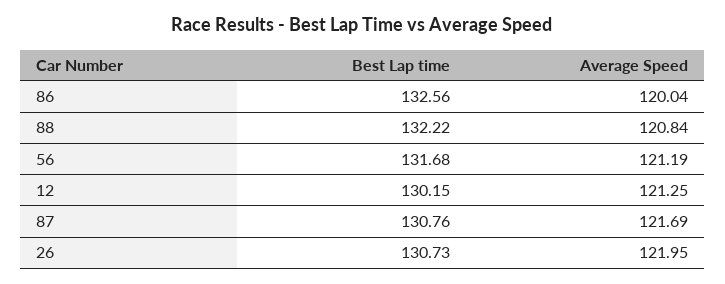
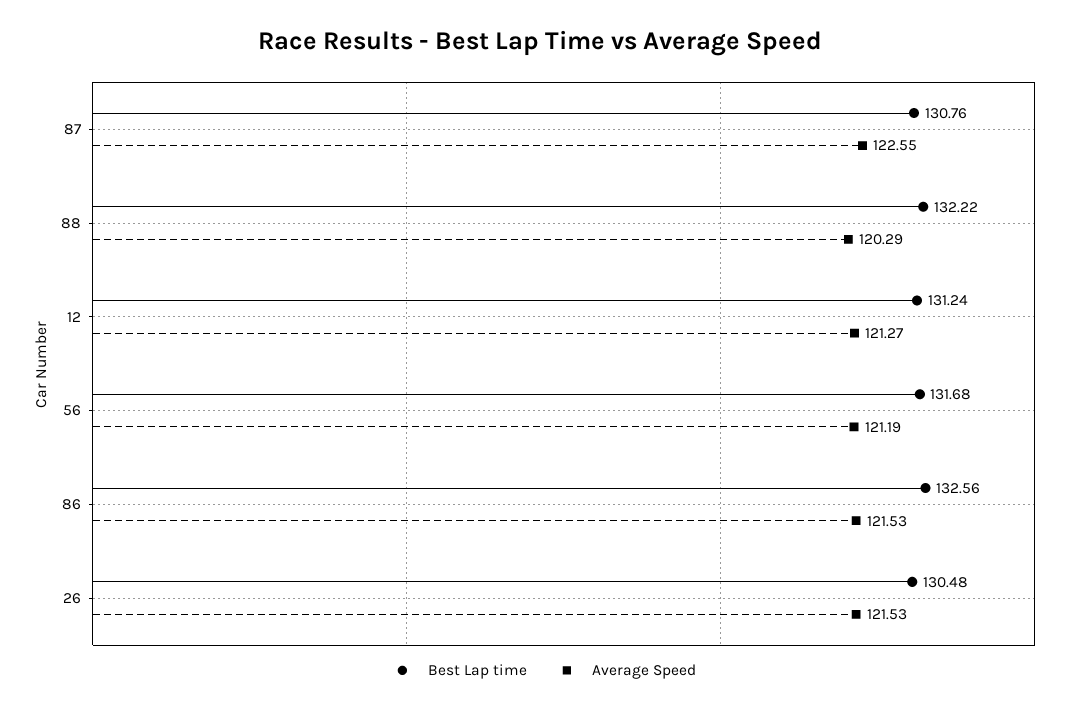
Average Speed, 86: 120.04 -> 121.53
Average Speed, 88: 120.84 -> 120.29
Best Lap time, 12: 130.15 -> 131.24
Average Speed, 12: 121.25 -> 121.27
Average Speed, 87: 121.69 -> 122.55
Best Lap time, 26: 130.73 -> 130.48
Average Speed, 26: 121.95 -> 121.53

